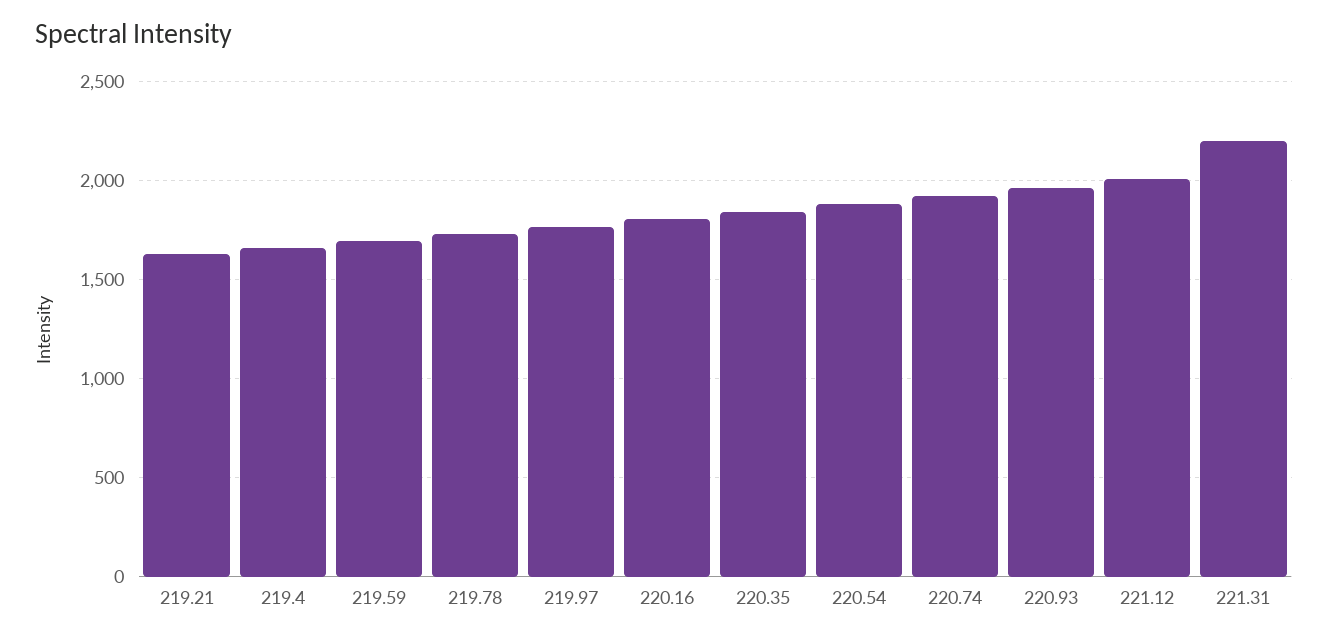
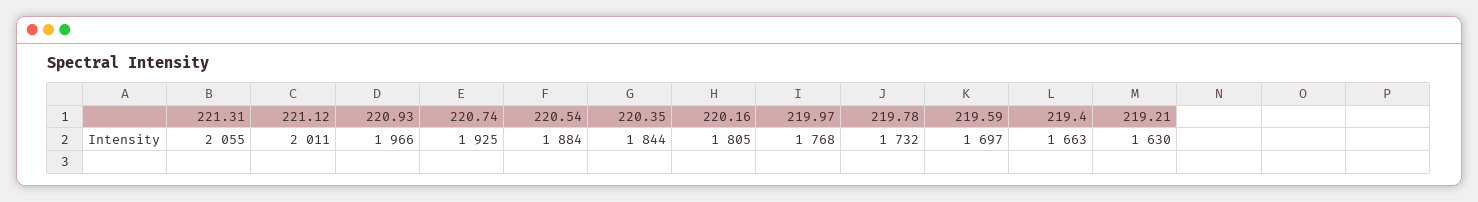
221.31: 2200 -> 2055

